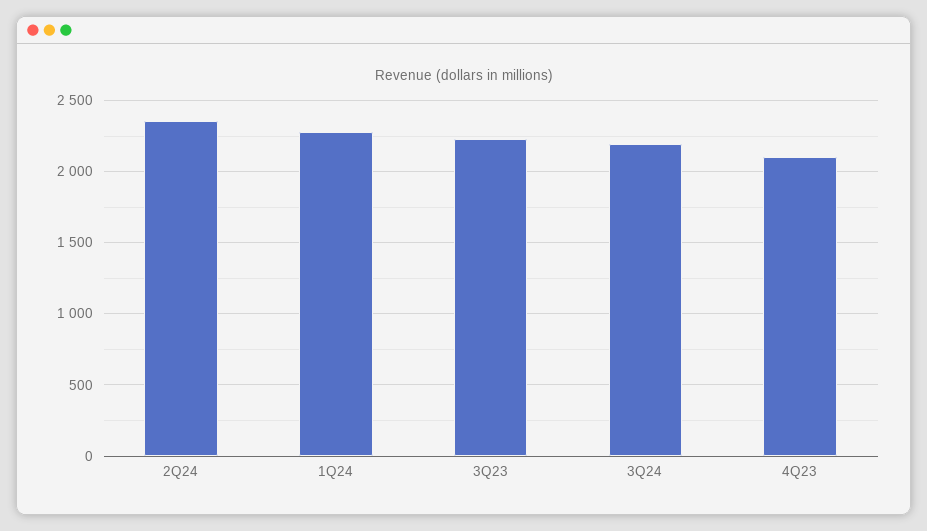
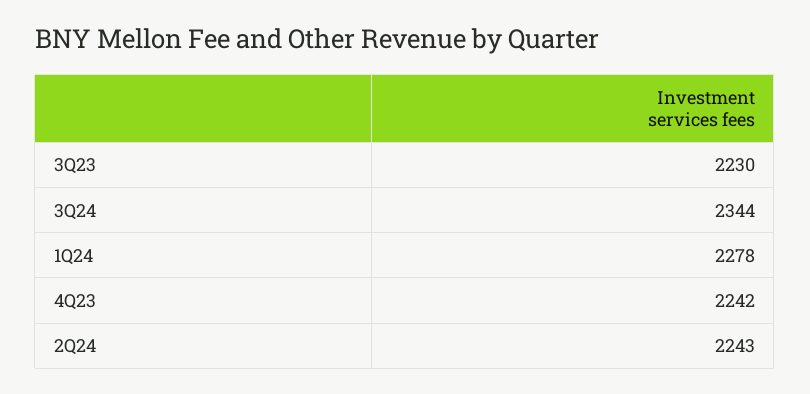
2Q24: 2350 -> 2243
3Q24: 2200 -> 2344
4Q23: 2100 -> 2242

